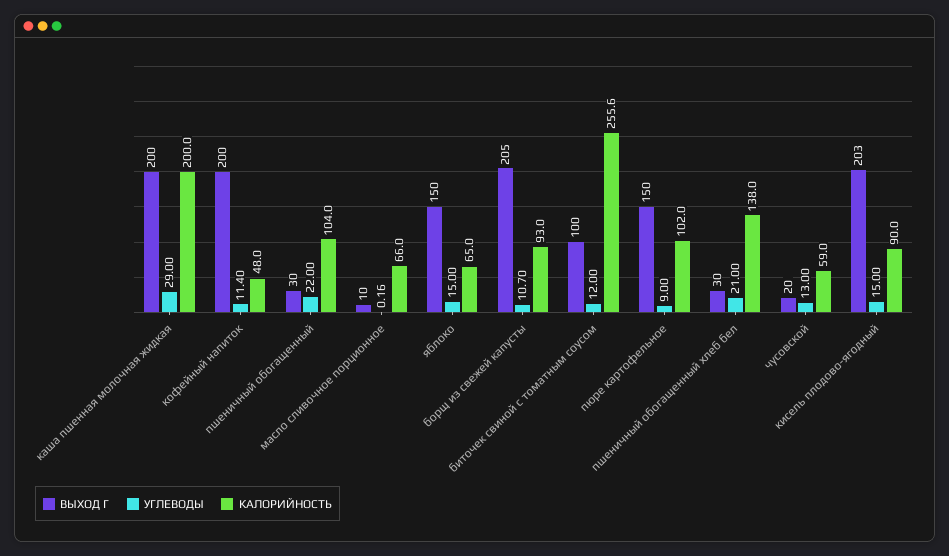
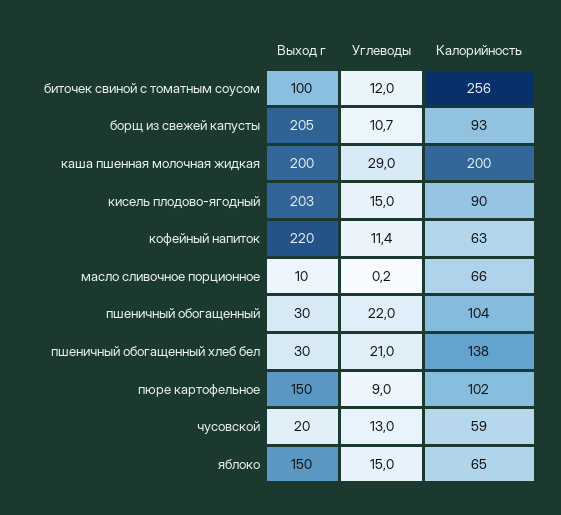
ВЫХОД Г, кофейный напиток: 200 -> 220
КАЛОРИЙНОСТЬ, кофейный напиток: 48 -> 63

